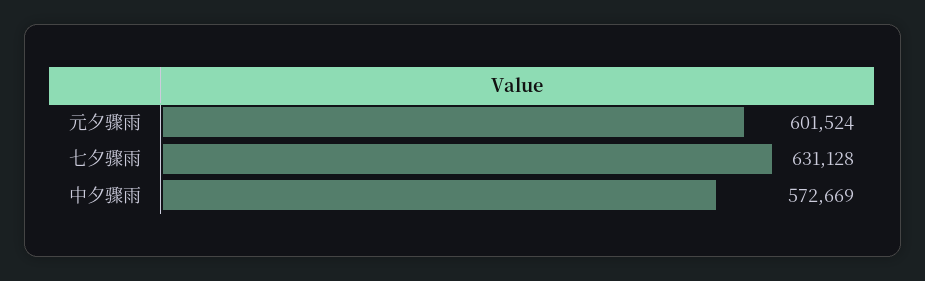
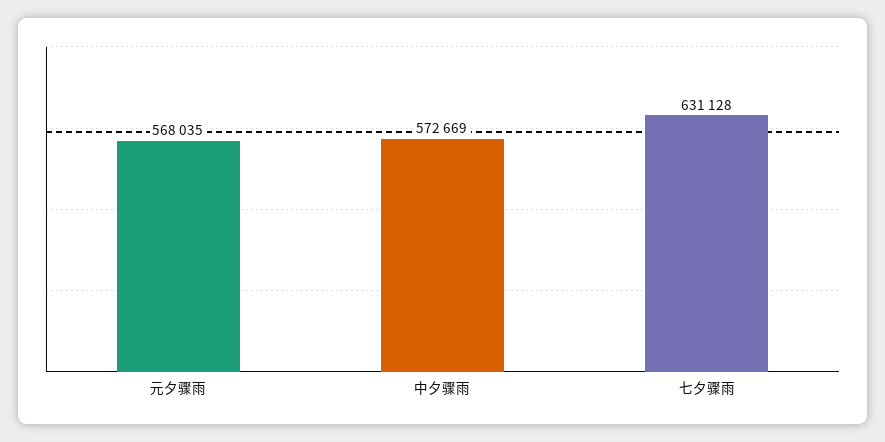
元夕骤雨: 601524 -> 568035

